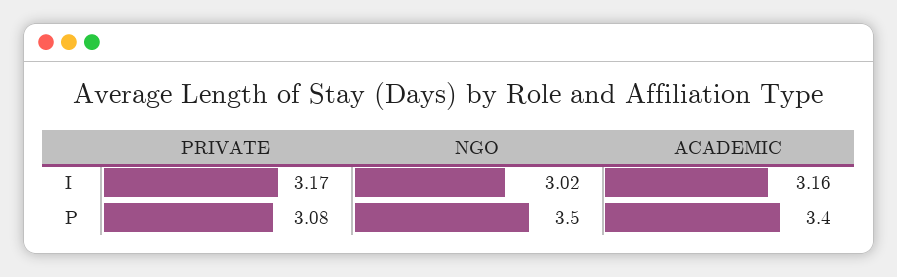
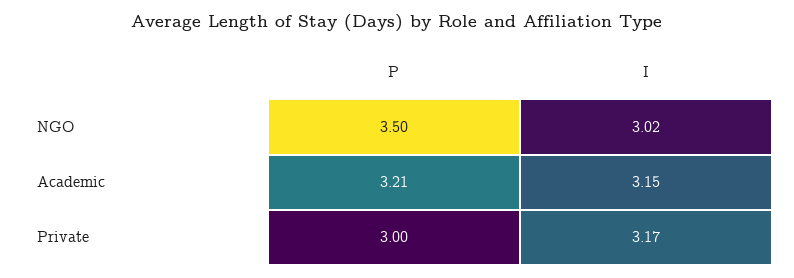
ACADEMIC, I: 3.16 -> 3.15
PRIVATE, P: 3.08 -> 3
ACADEMIC, P: 3.4 -> 3.21

